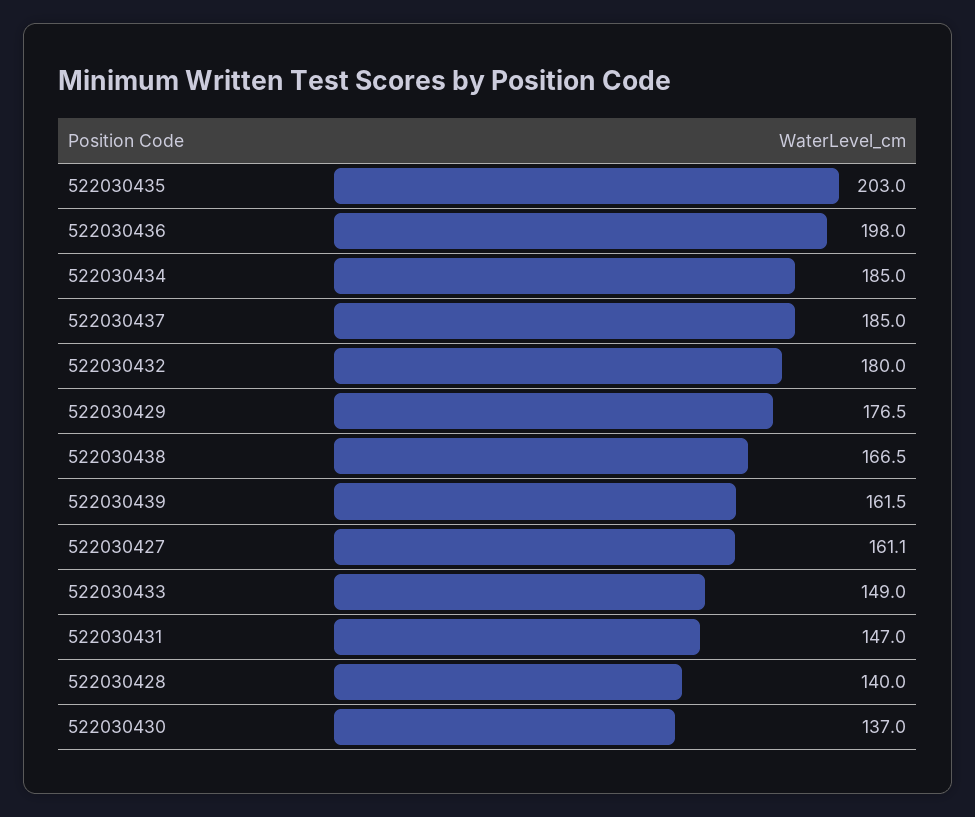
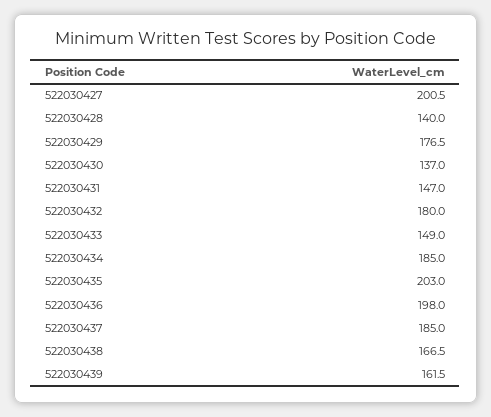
522030427: 161.1 -> 200.5

